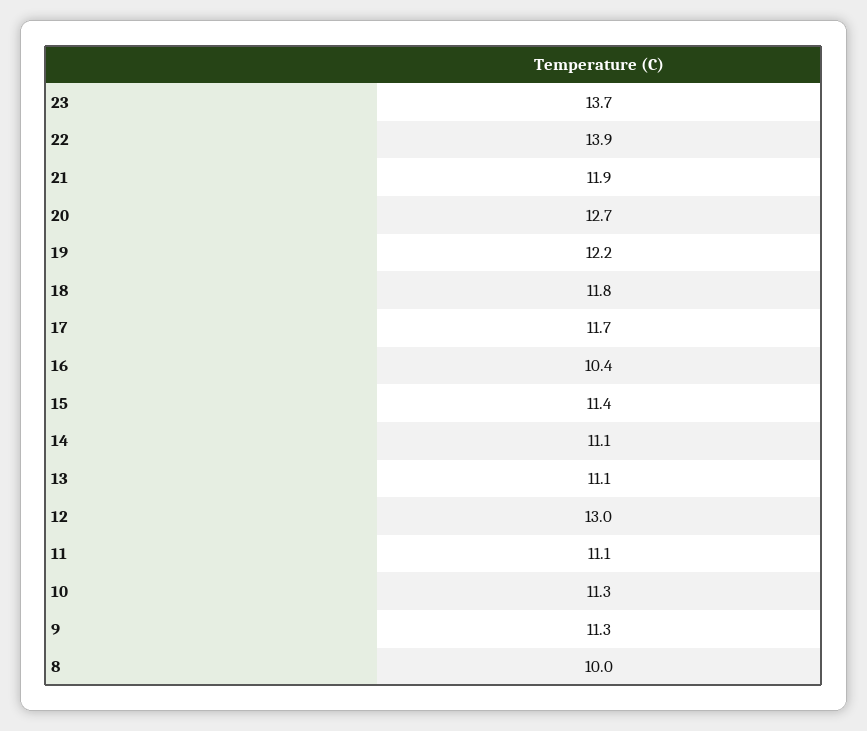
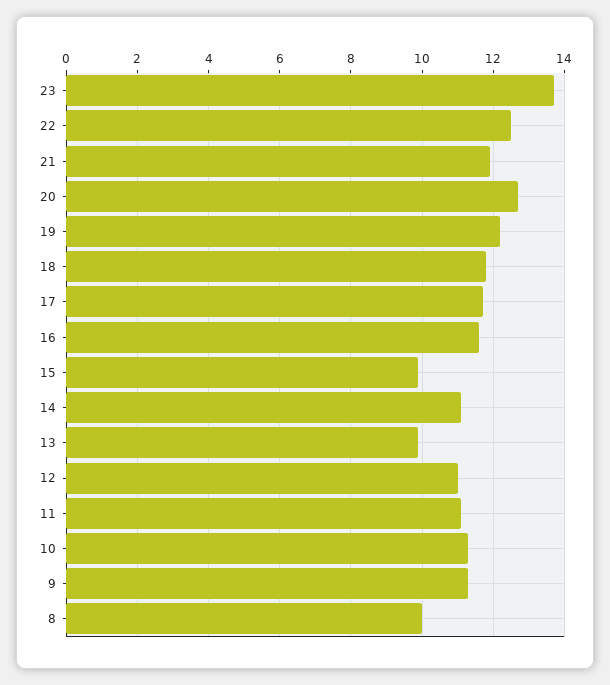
22: 13.9 -> 12.5
16: 10.4 -> 11.5
15: 11.4 -> 10
13: 11.1 -> 10
12: 13 -> 11

